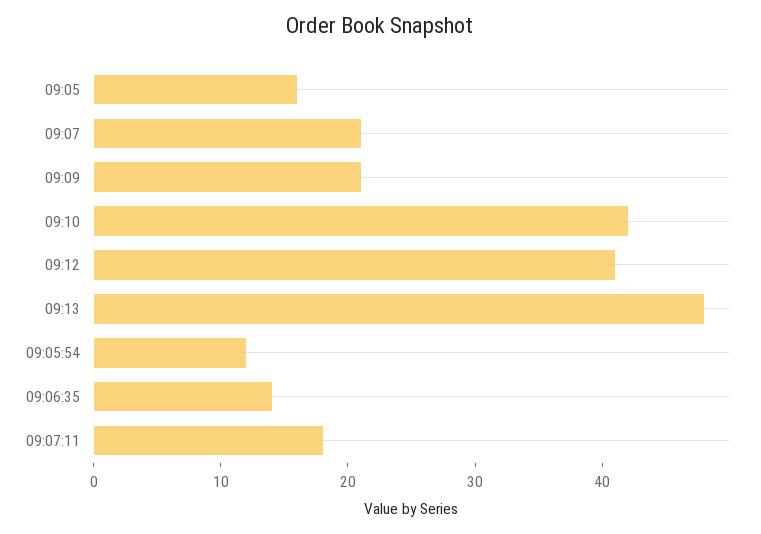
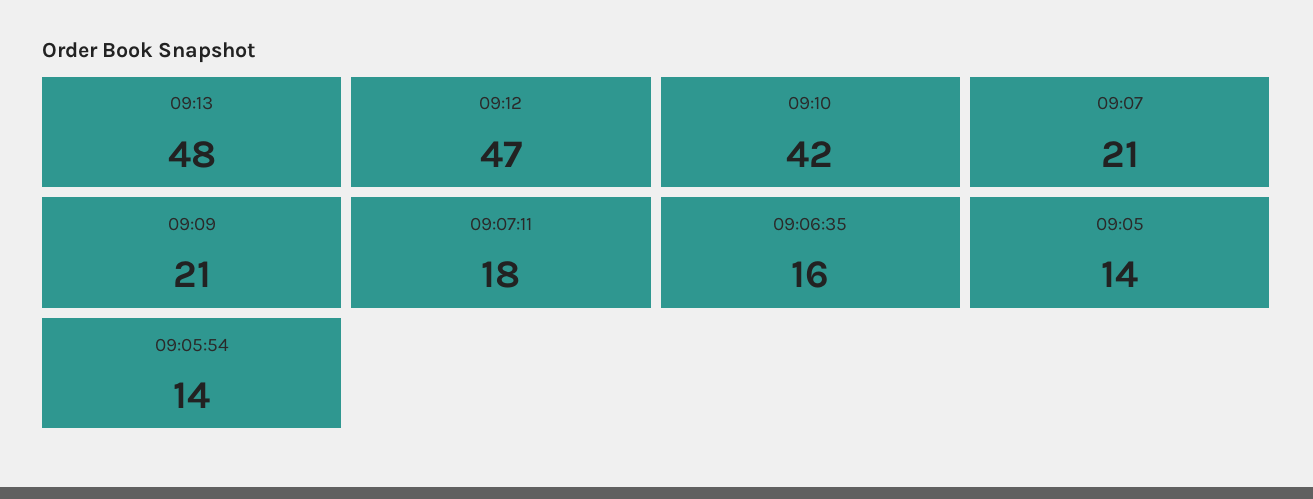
09:05: 16 -> 14
09:12: 41 -> 47
09:05:54: 12 -> 14
09:06:35: 14 -> 16

